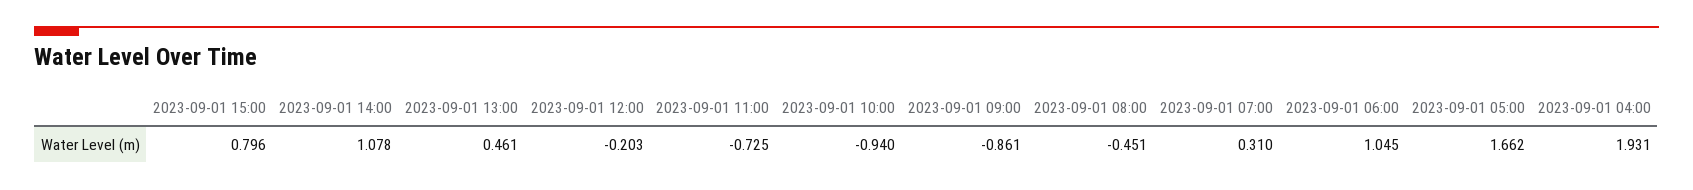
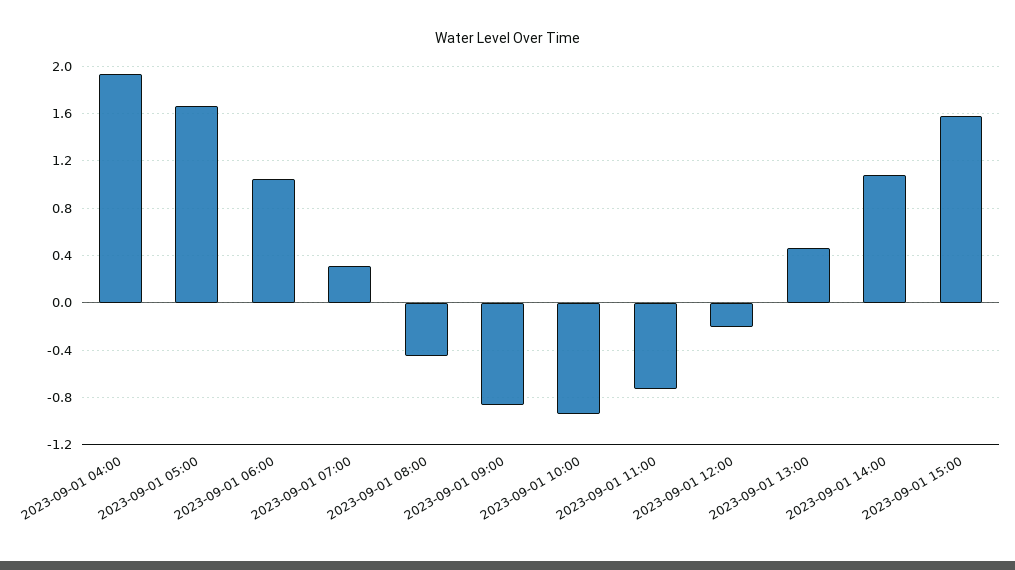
2023-09-01 15:00: 0.796 -> 1.6

